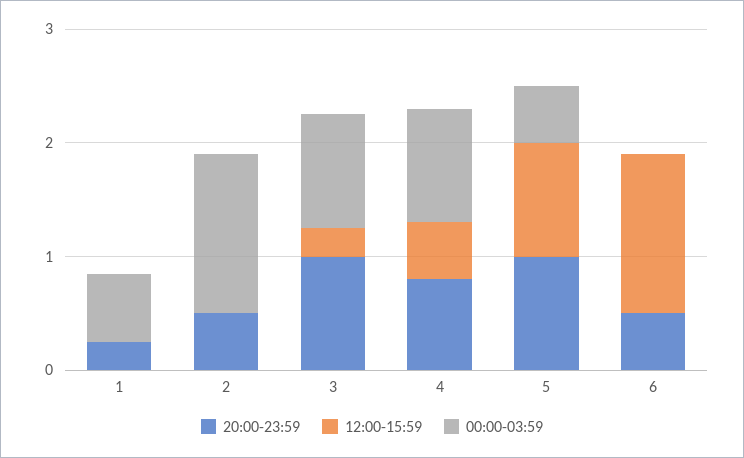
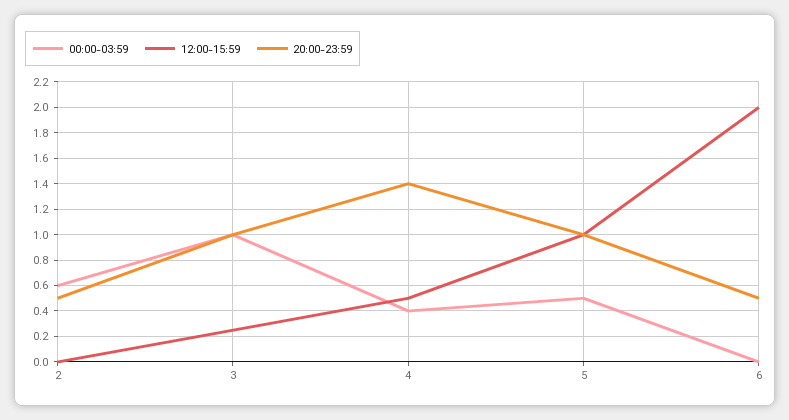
20:00-23:59, 1: 0.2 -> none
12:00-15:59, 1: 0 -> none
00:00-03:59, 1: 0.6 -> none
00:00-03:59, 2: 1.4 -> 0.6
20:00-23:59, 4: 0.8 -> 1.4
00:00-03:59, 4: 1 -> 0.4
12:00-15:59, 6: 1.4 -> 2

